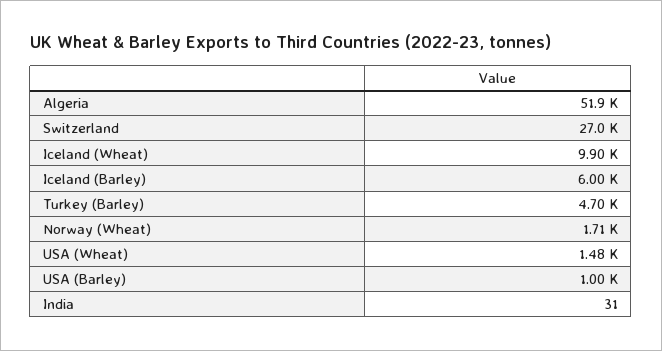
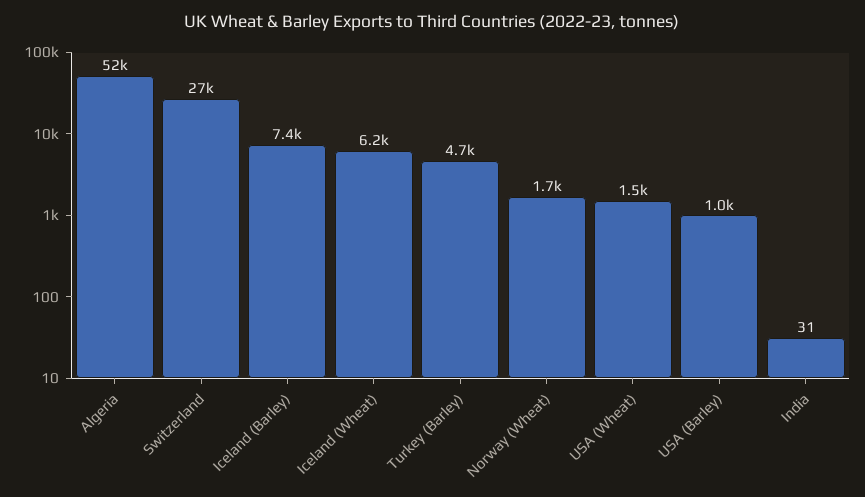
Iceland (Wheat): 9900 -> 6200
Iceland (Barley): 6000 -> 7400

